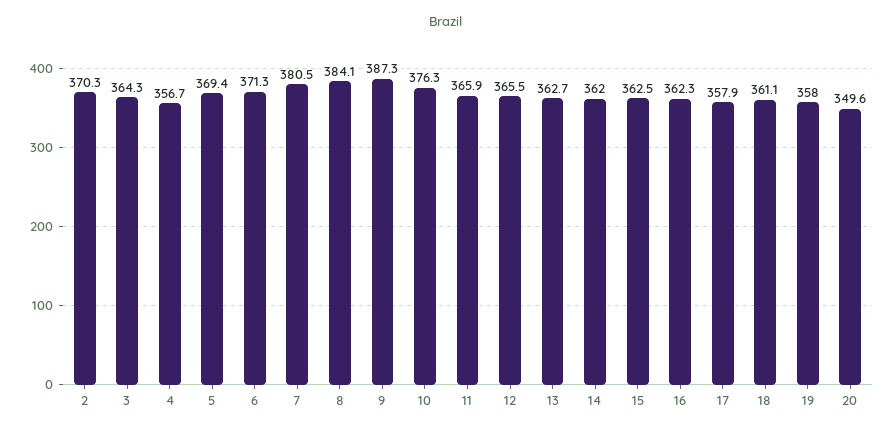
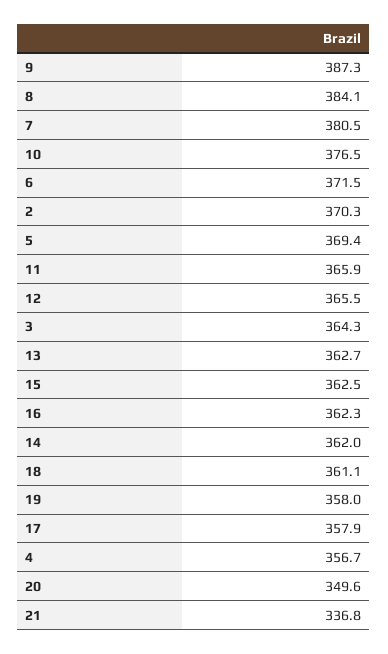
6: 371.3 -> 371.5
10: 376.3 -> 376.5
21: none -> 336.8

